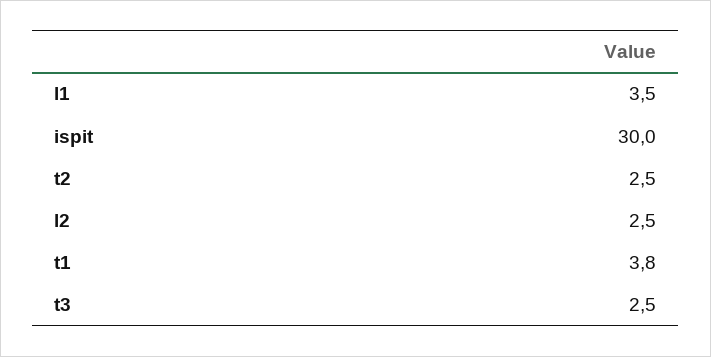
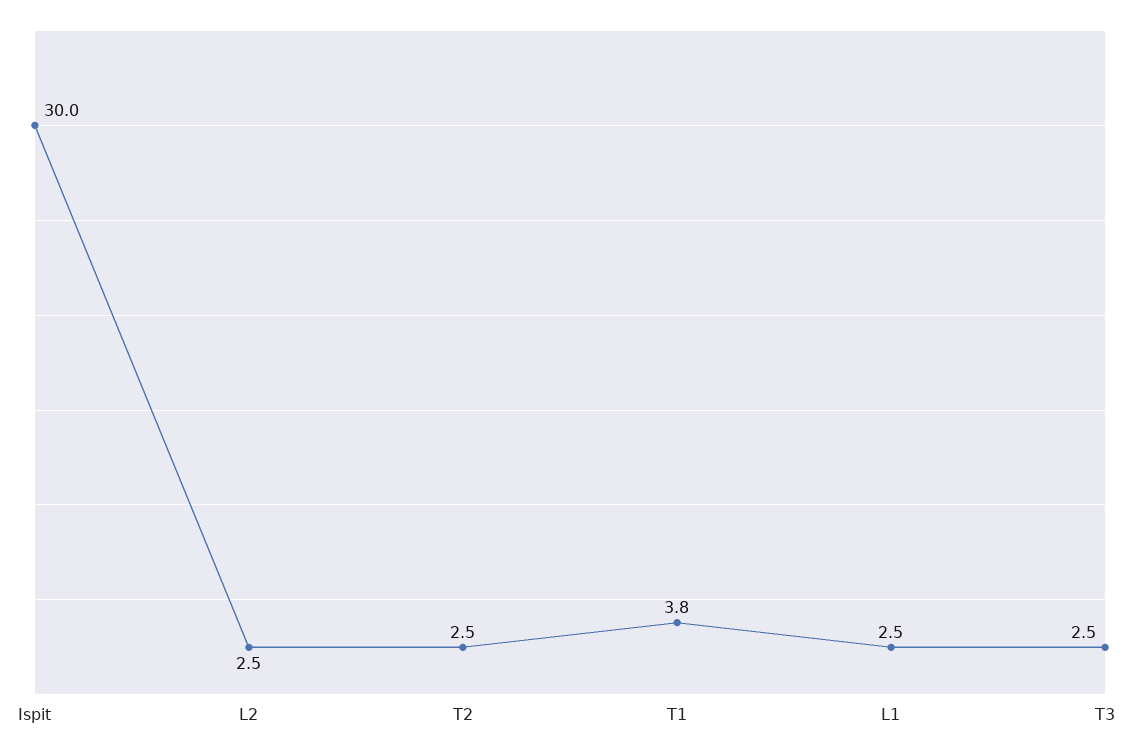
l1: 3.5 -> 2.5

